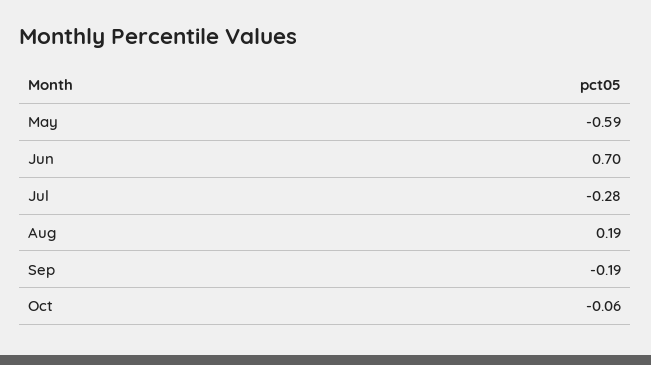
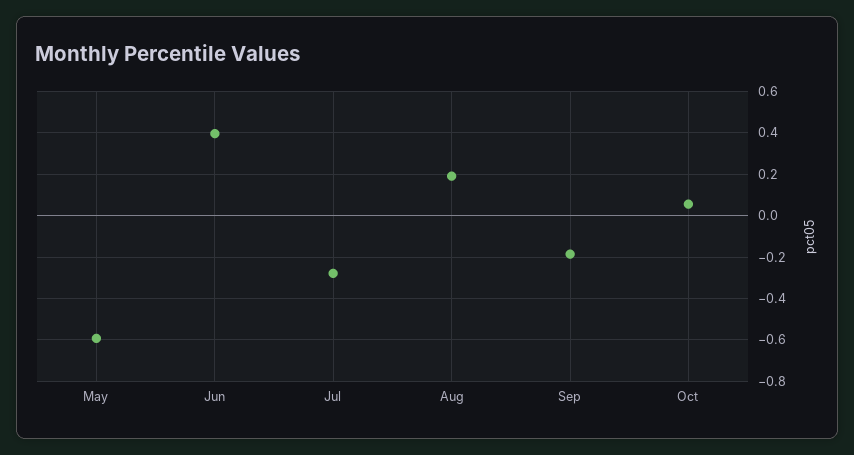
Jun: 0.7 -> 0.4
Oct: -0.06 -> 0.05

